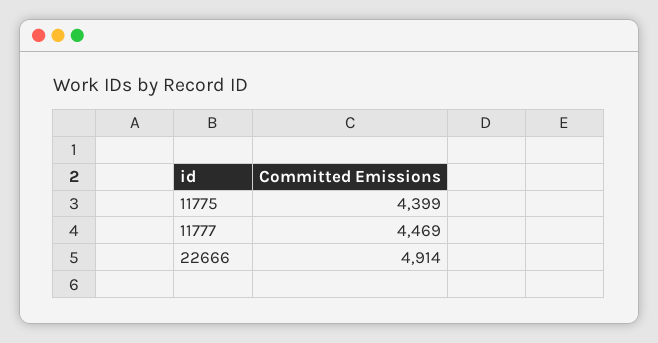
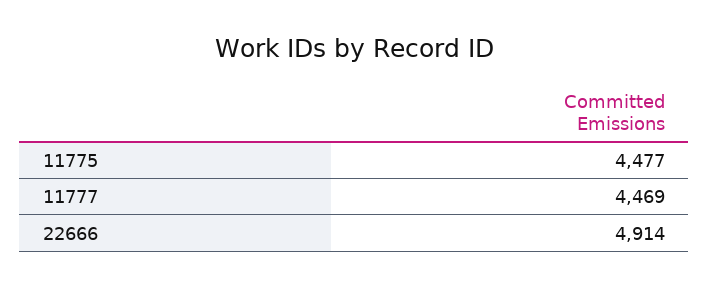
11775: 4399 -> 4477

